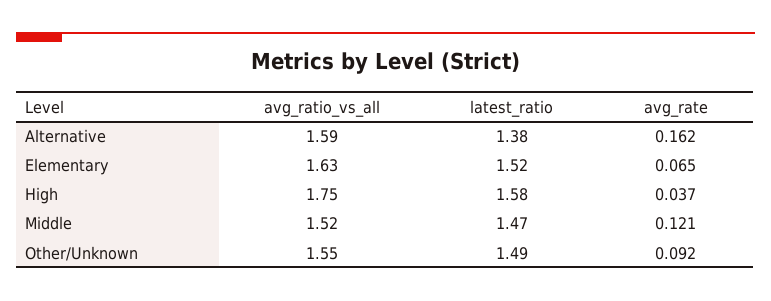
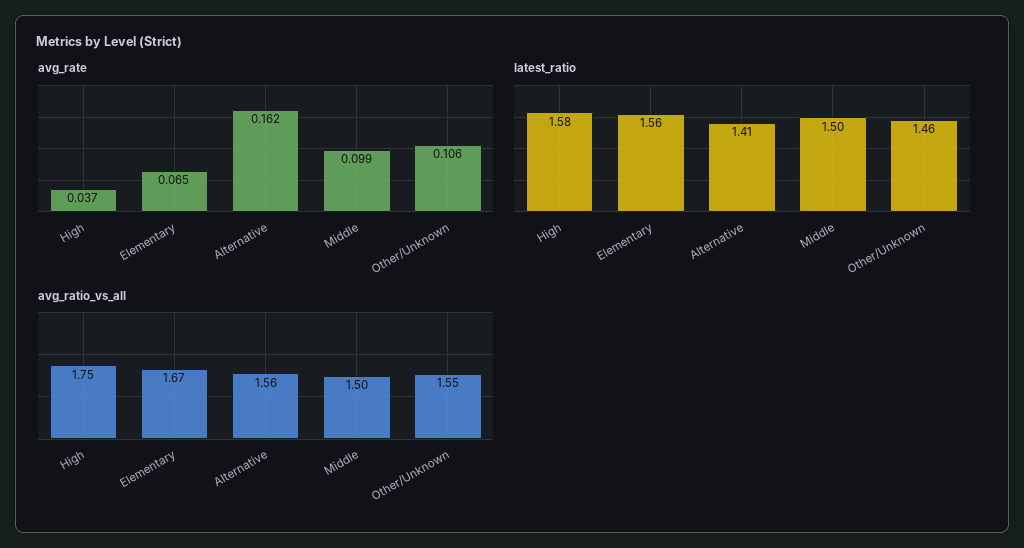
avg_ratio_vs_all, Alternative: 1.59 -> 1.56
latest_ratio, Alternative: 1.38 -> 1.41
avg_ratio_vs_all, Elementary: 1.63 -> 1.67
latest_ratio, Elementary: 1.52 -> 1.56
avg_ratio_vs_all, Middle: 1.52 -> 1.5
latest_ratio, Middle: 1.47 -> 1.5
avg_rate, Middle: 0.121 -> 0.099
latest_ratio, Other/Unknown: 1.49 -> 1.46
avg_rate, Other/Unknown: 0.092 -> 0.106

